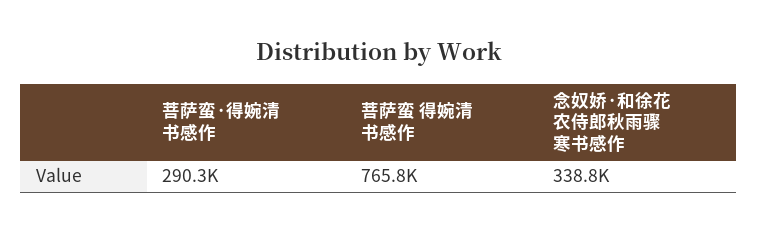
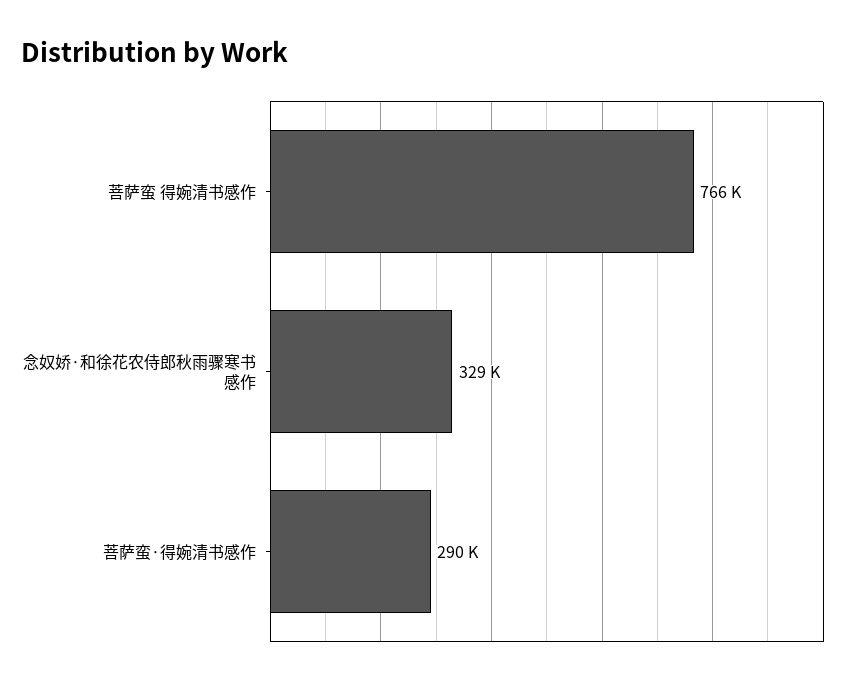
念奴娇·和徐花农侍郎秋雨骤寒书感作: 338800 -> 329000

